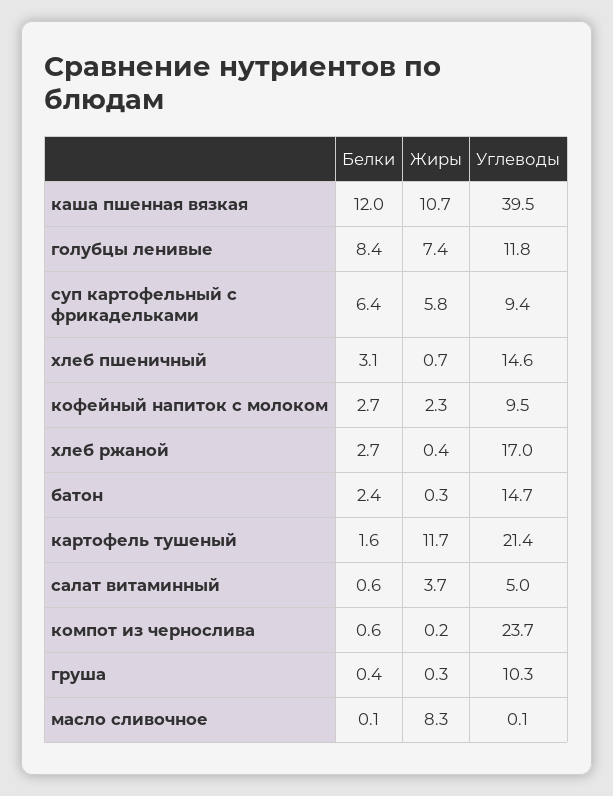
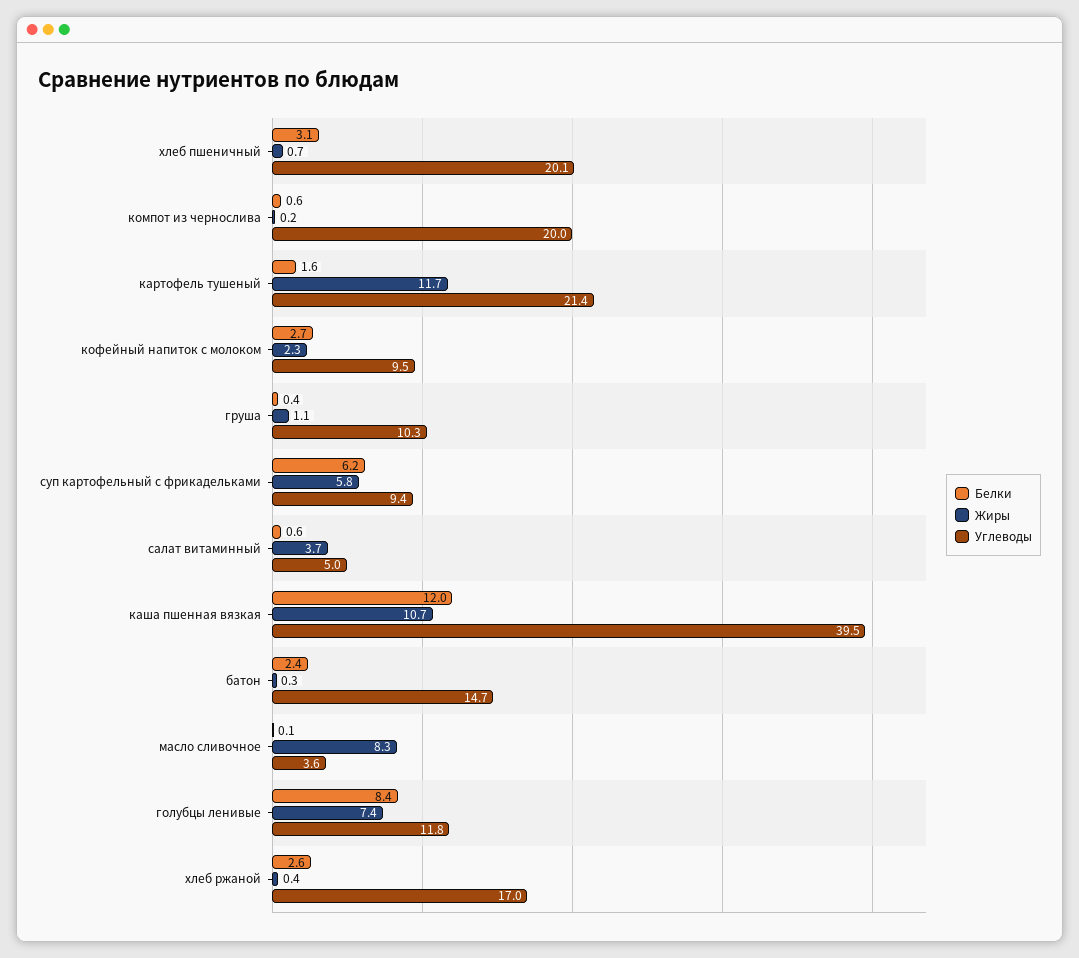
Белки, суп картофельный с фрикадельками: 6.4 -> 6.2
Углеводы, хлеб пшеничный: 14.6 -> 20.1
Белки, хлеб ржаной: 2.7 -> 2.6
Углеводы, компот из чернослива: 23.7 -> 20
Жиры, груша: 0.3 -> 1.1
Углеводы, масло сливочное: 0.1 -> 3.6

